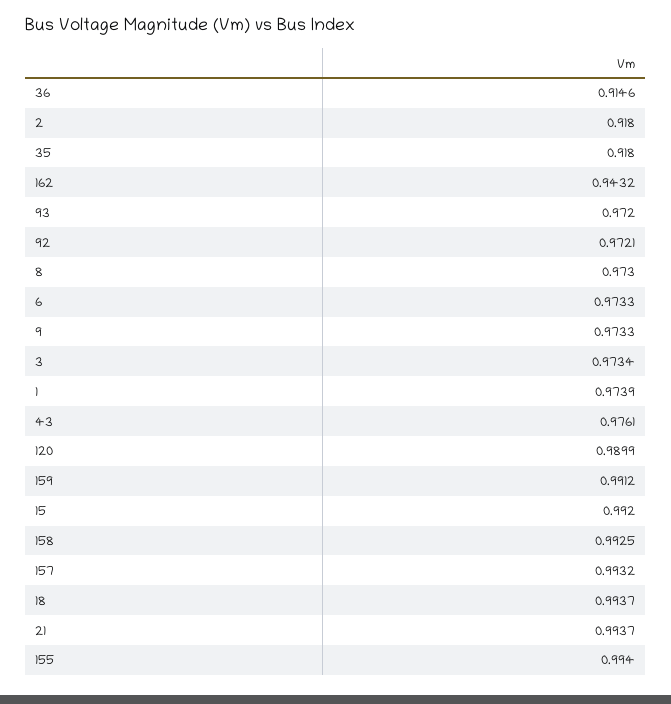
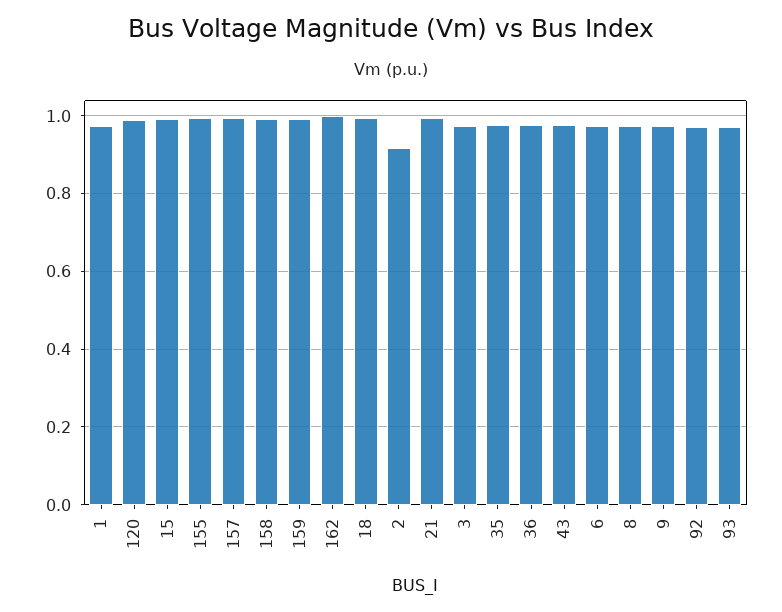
36: 0.9146 -> 0.98
35: 0.918 -> 0.98
162: 0.9432 -> 1

